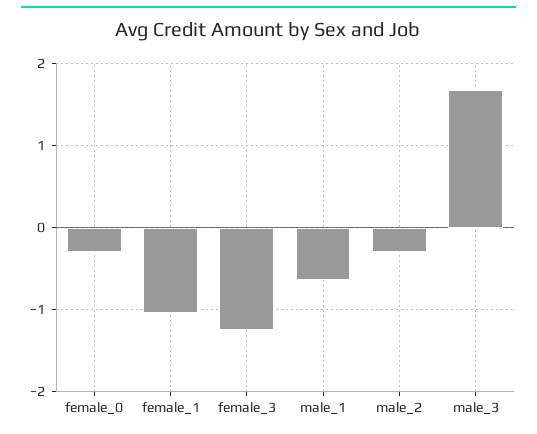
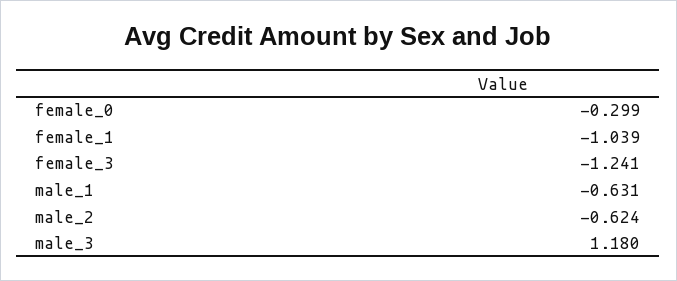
male_2: -0.3 -> -0.624
male_3: 1.7 -> 1.18

